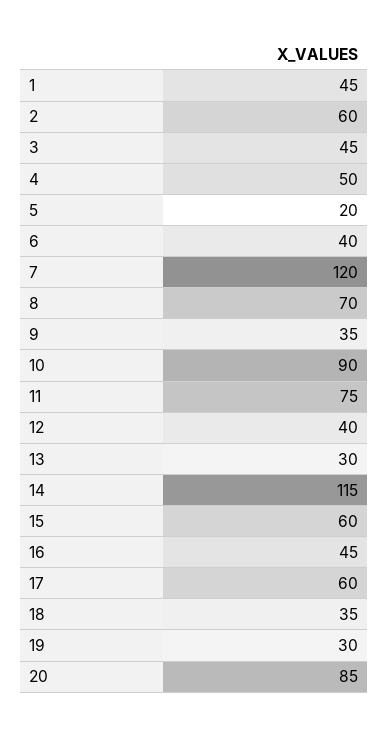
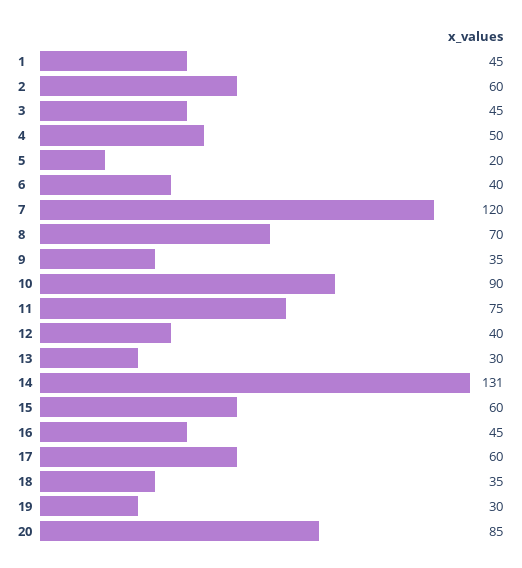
14: 115 -> 131

